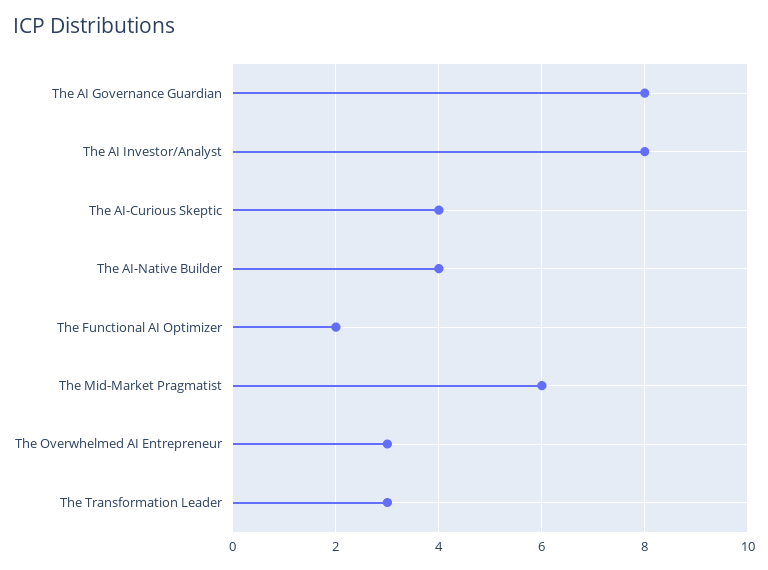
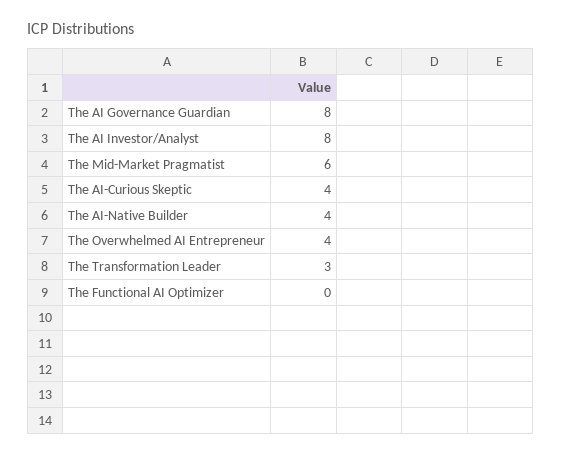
The Functional AI Optimizer: 2 -> 0
The Overwhelmed AI Entrepreneur: 3 -> 4

